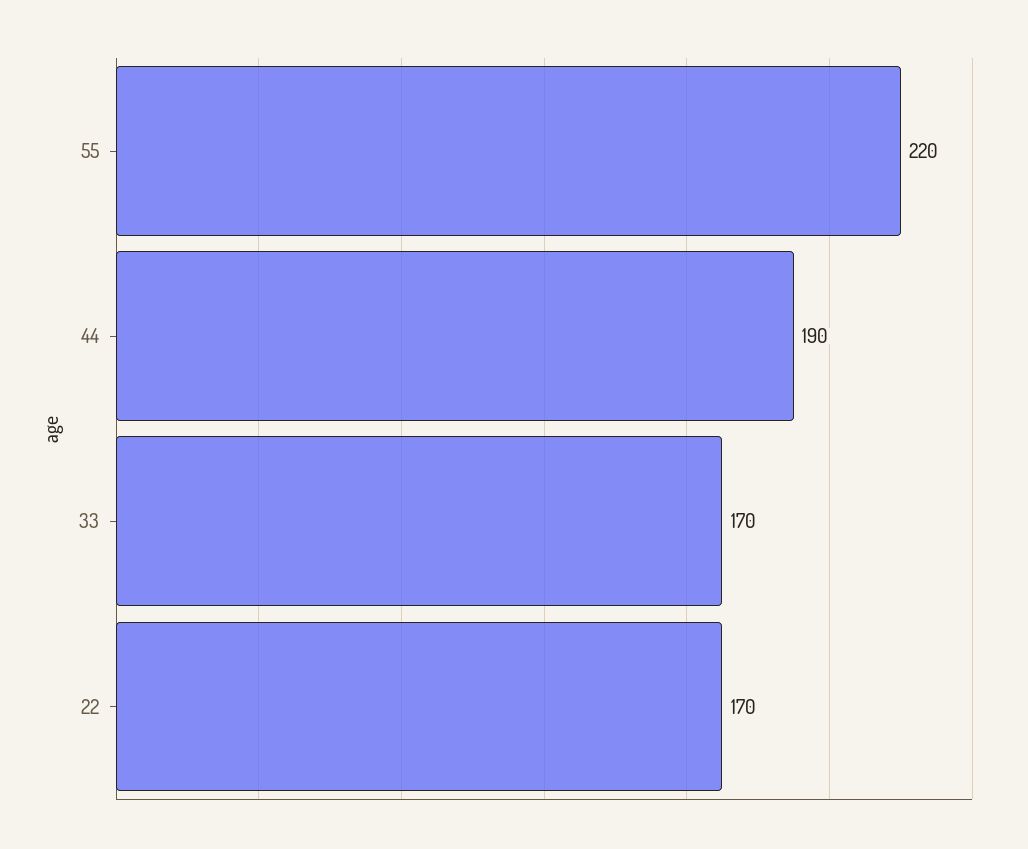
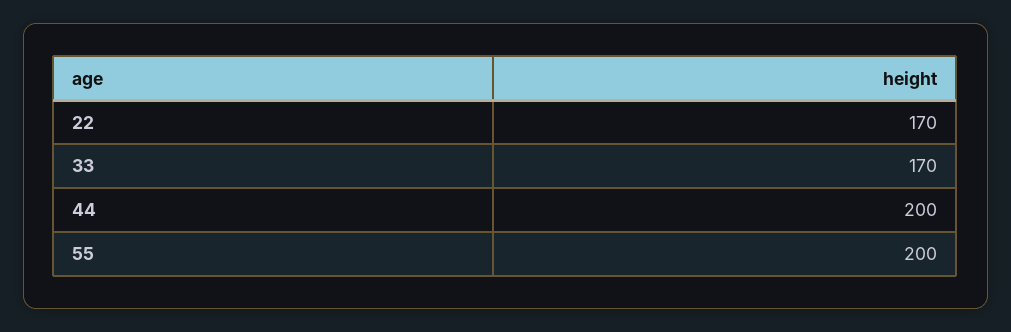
55: 220 -> 200
44: 190 -> 200

